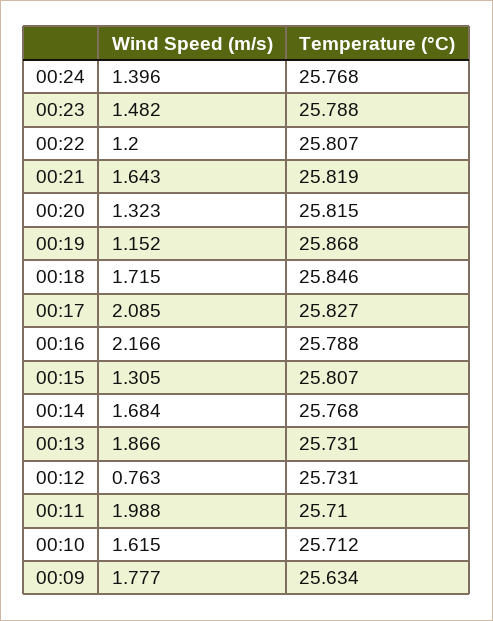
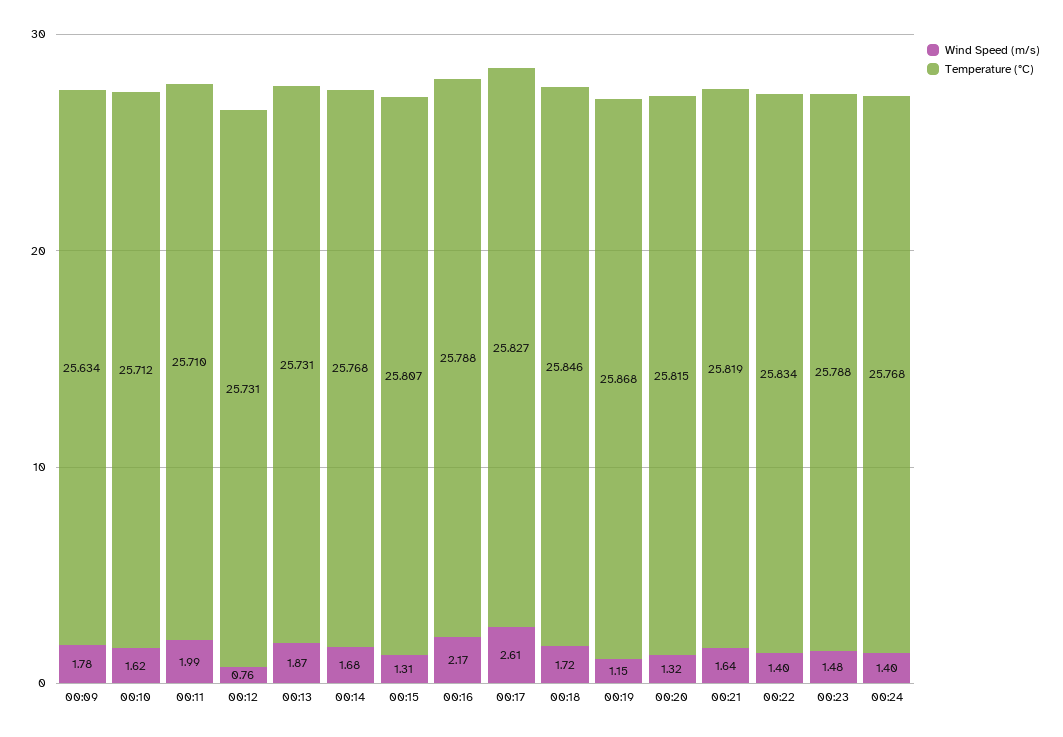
Wind Speed (m/s), 00:22: 1.2 -> 1.4
Temperature (°C), 00:22: 25.807 -> 25.834
Wind Speed (m/s), 00:17: 2.085 -> 2.61

